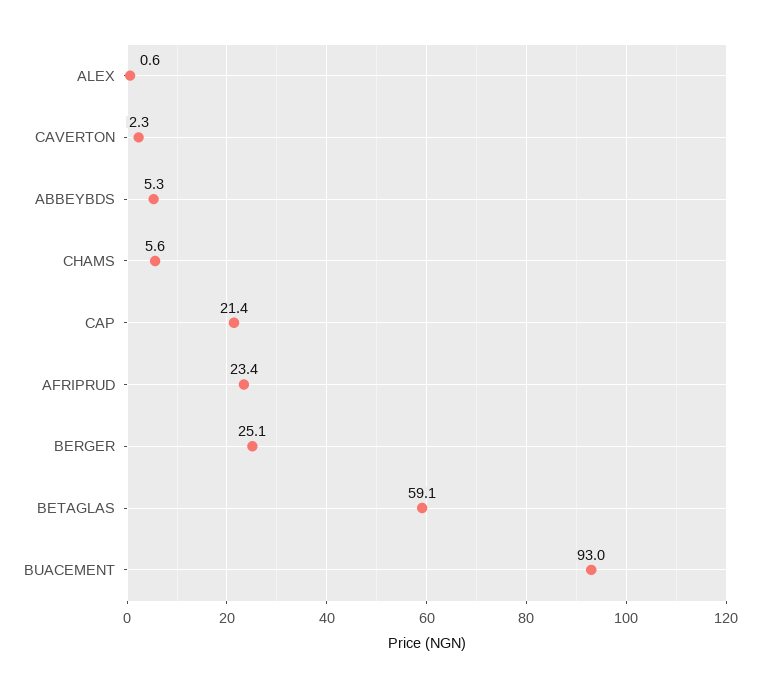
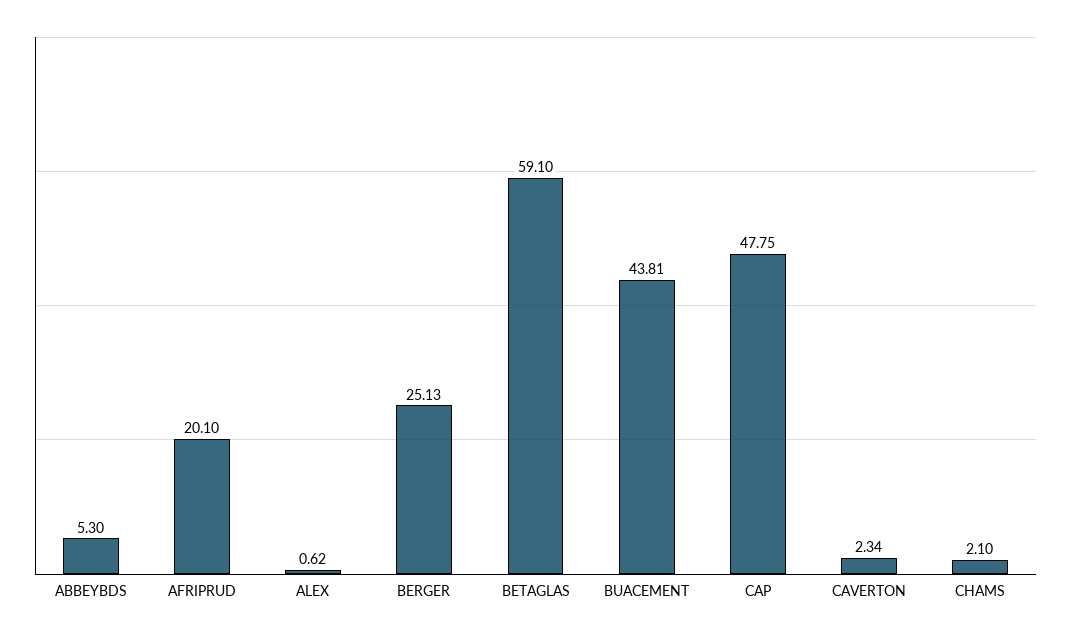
CHAMS: 5.6 -> 2.1
CAP: 21.4 -> 47.75
AFRIPRUD: 23.4 -> 20.1
BUACEMENT: 93 -> 43.81

